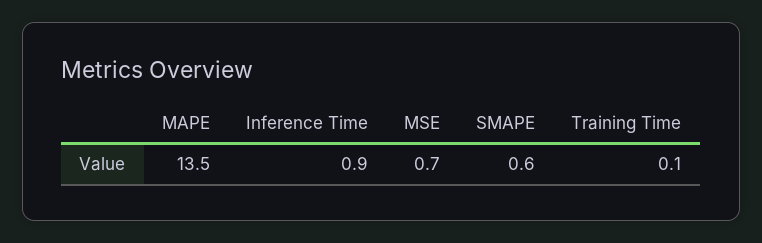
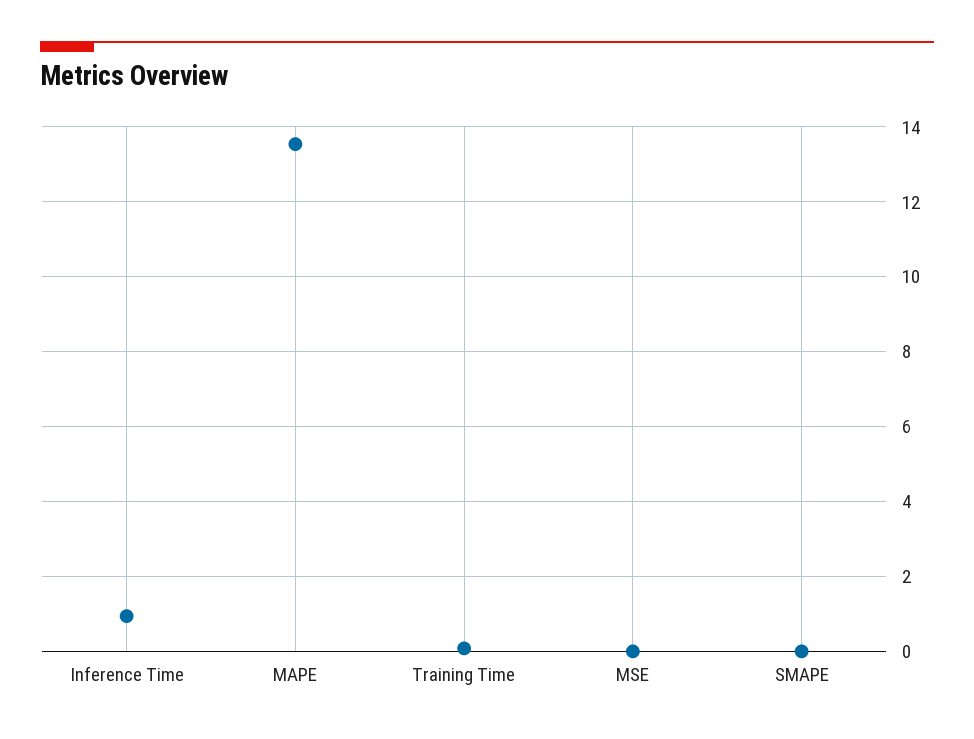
MSE: 0.7 -> 0
SMAPE: 0.6 -> 0

